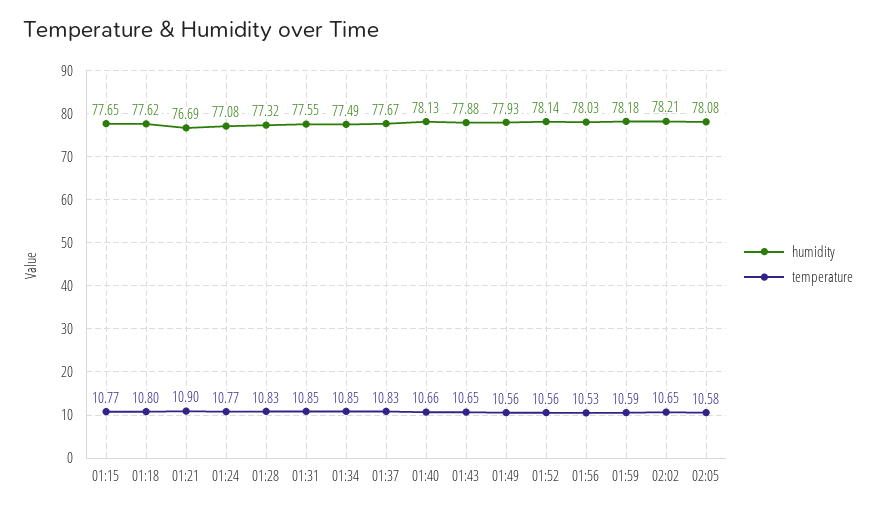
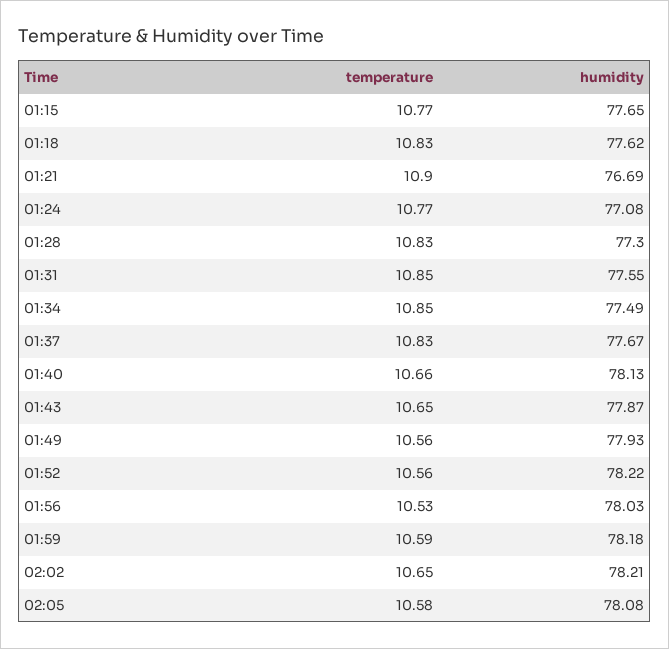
temperature, 01:18: 10.8 -> 10.83
humidity, 01:28: 77.32 -> 77.3
humidity, 01:43: 77.88 -> 77.87
humidity, 01:52: 78.14 -> 78.22

